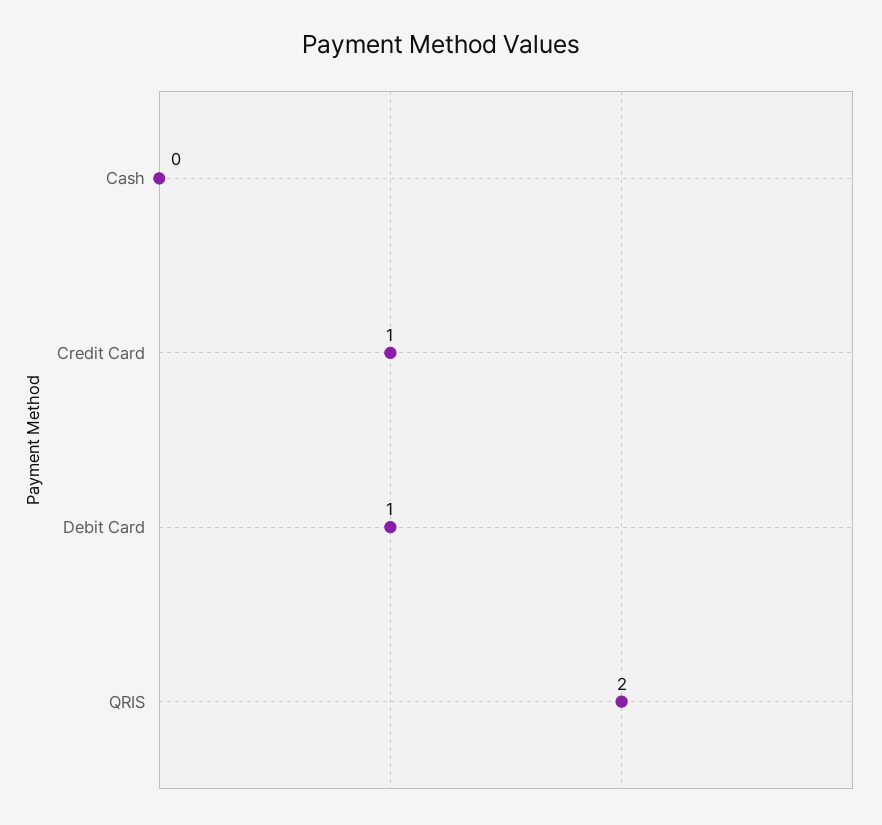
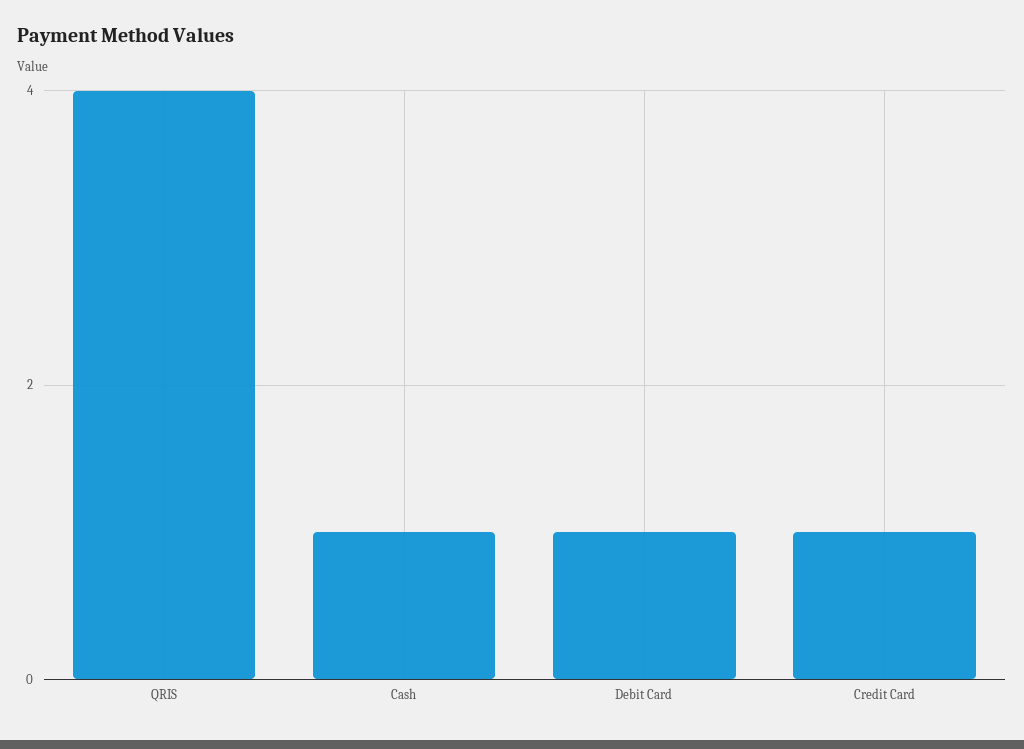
Cash: 0 -> 1
QRIS: 2 -> 4

